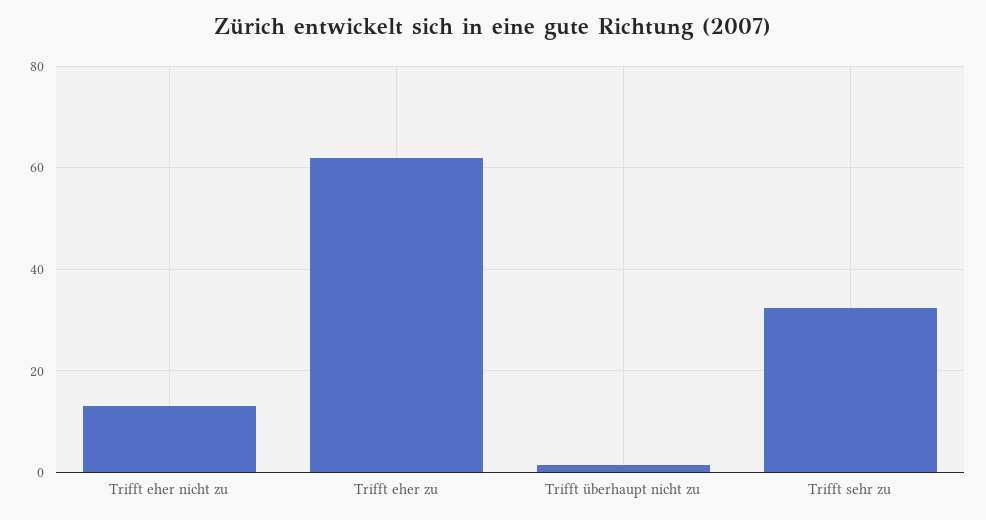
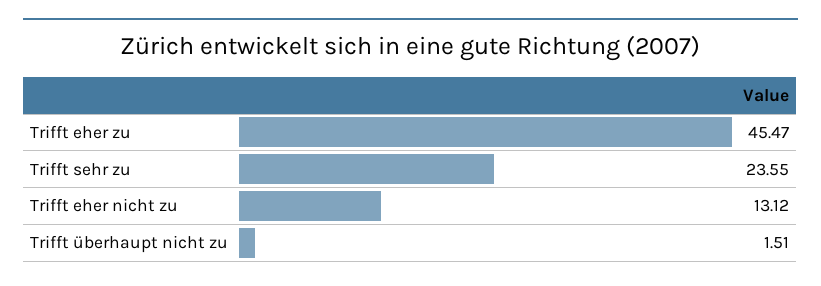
Trifft eher zu: 62 -> 45.47
Trifft sehr zu: 32 -> 23.55

